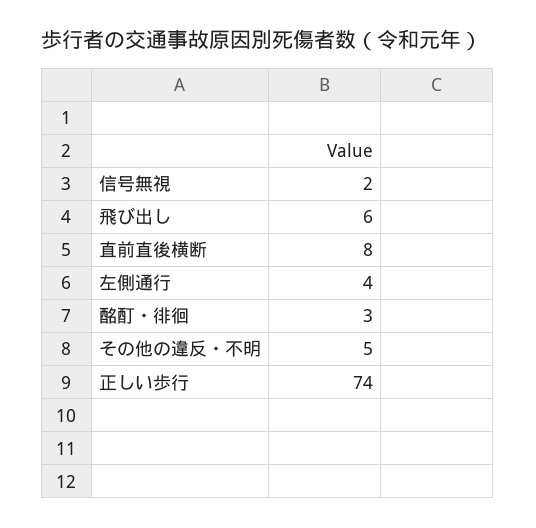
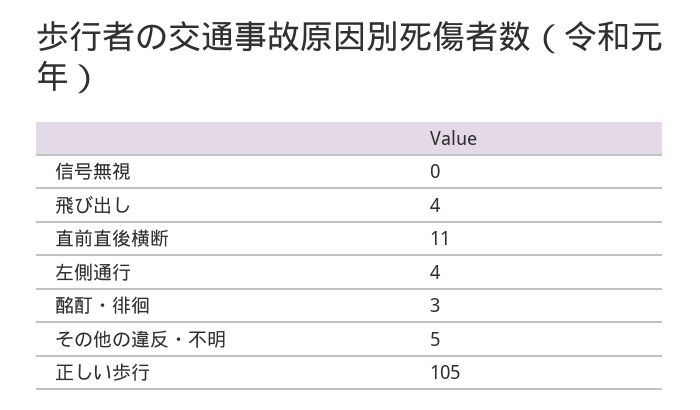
信号無視: 2 -> 0
飛び出し: 6 -> 4
直前直後横断: 8 -> 11
正しい歩行: 74 -> 105

